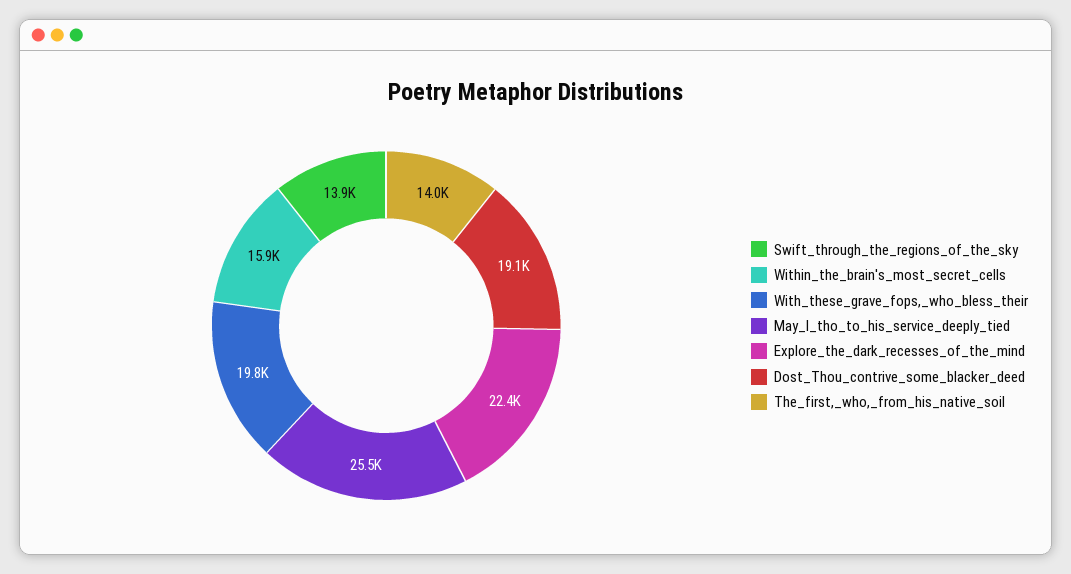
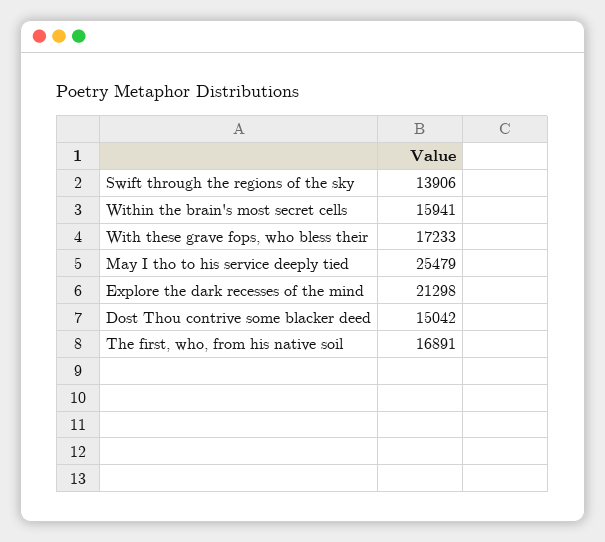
With_these_grave_fops,_who_bless_their: 19800 -> 17233
Explore_the_dark_recesses_of_the_mind: 22400 -> 21298
Dost_Thou_contrive_some_blacker_deed: 19100 -> 15042
The_first,_who,_from_his_native_soil: 14000 -> 16891

